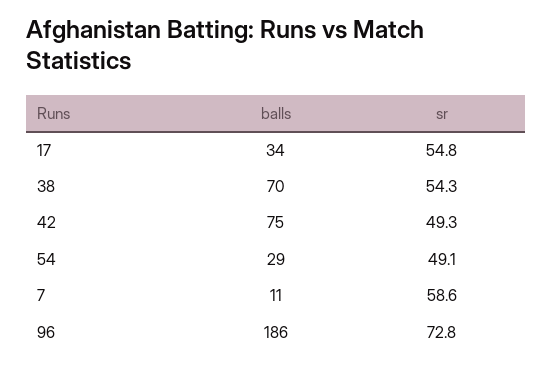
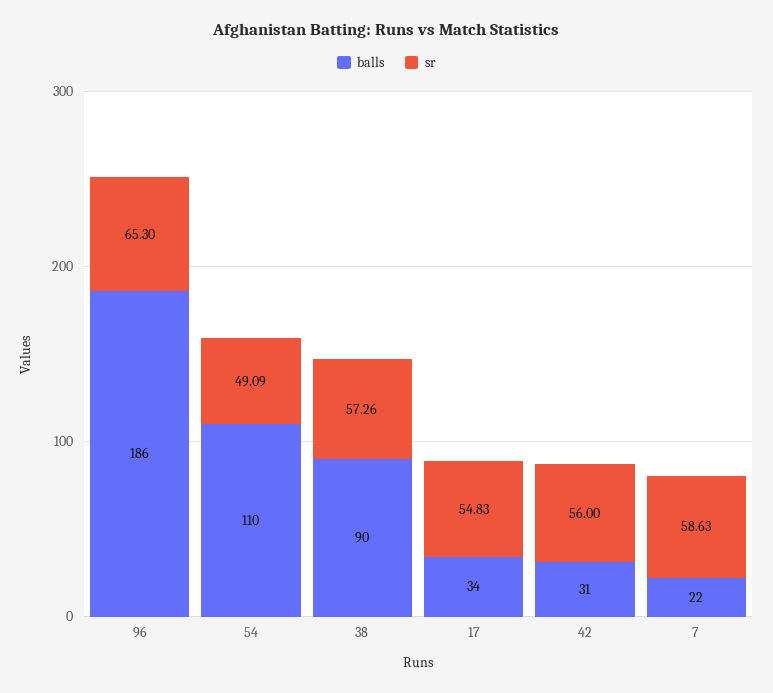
balls, 38: 70 -> 90
sr, 38: 54.3 -> 57.26
balls, 42: 75 -> 31
sr, 42: 49.3 -> 56
balls, 54: 29 -> 110
balls, 7: 11 -> 22
sr, 96: 72.8 -> 65.3

